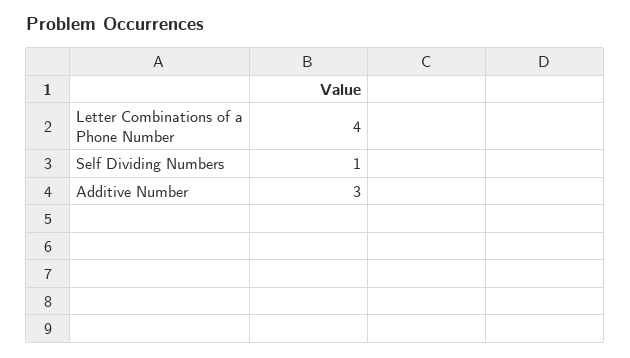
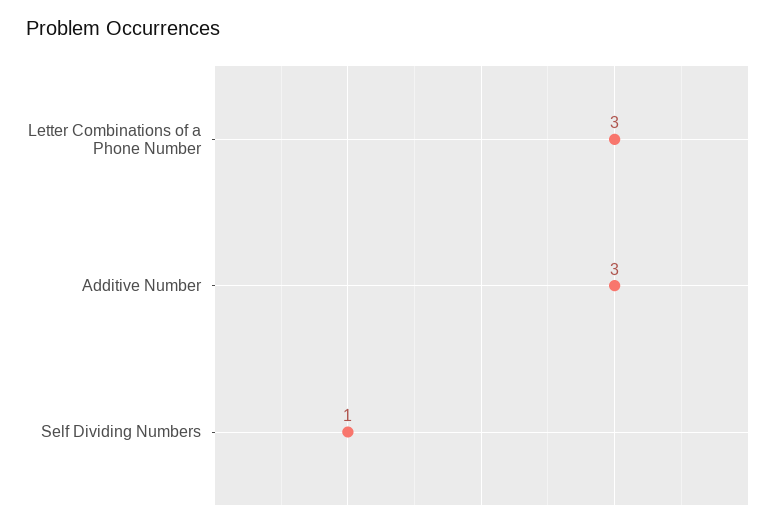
Letter Combinations of a Phone Number: 4 -> 3

